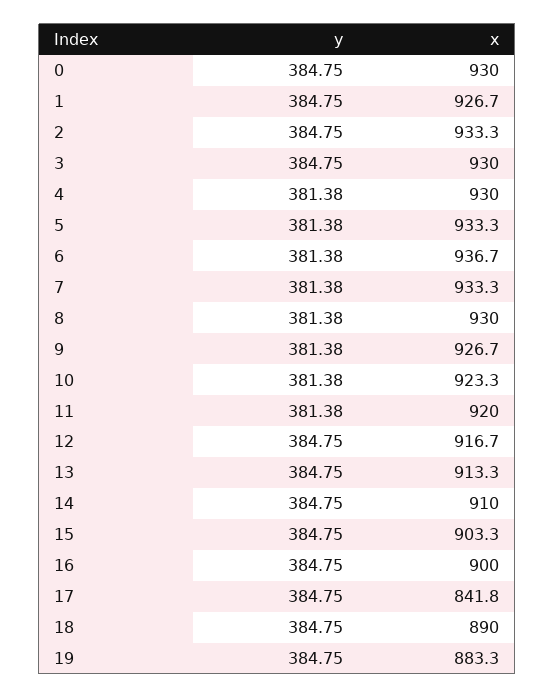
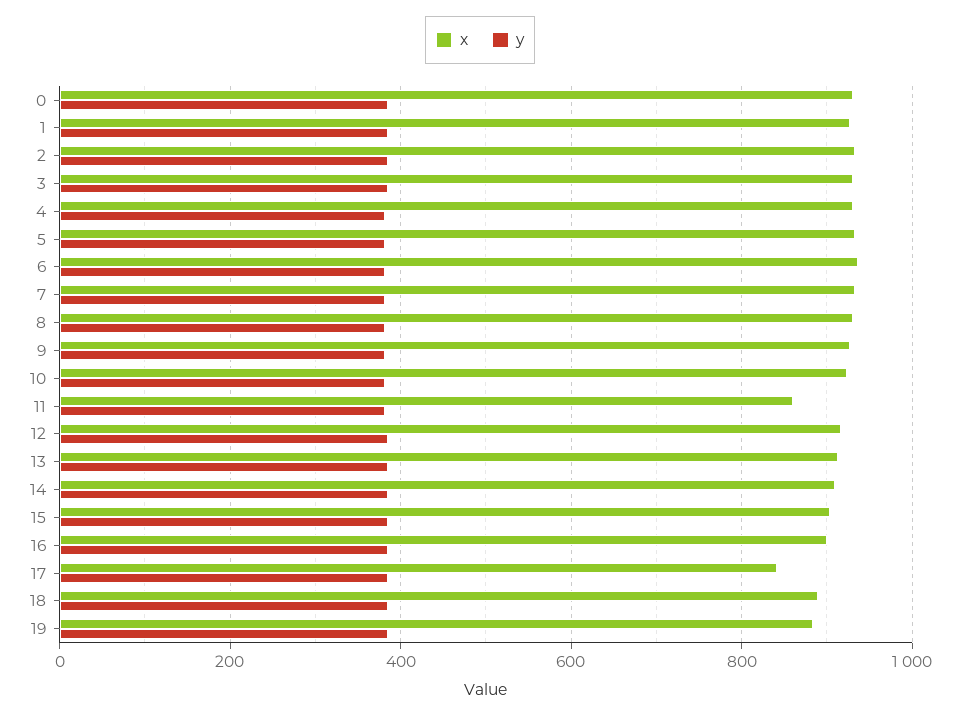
x, 11: 920 -> 860

